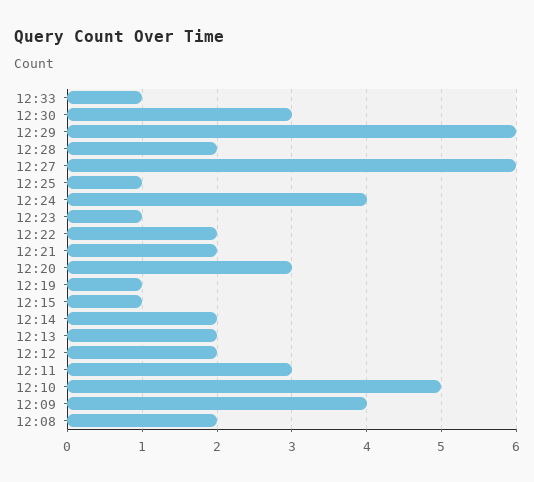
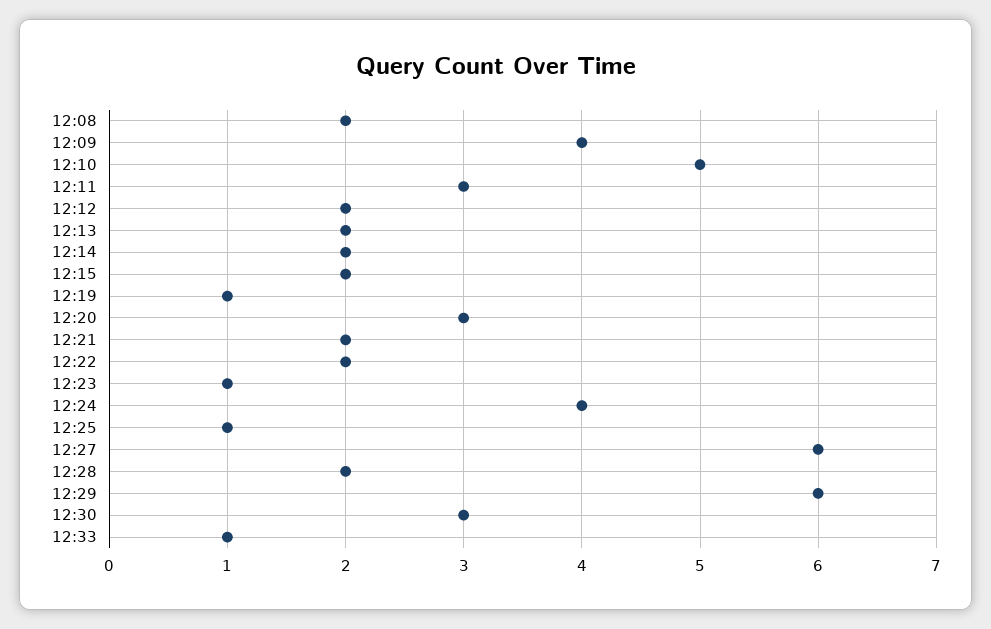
12:15: 1 -> 2

